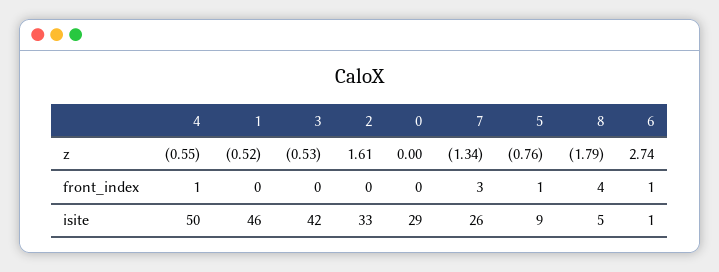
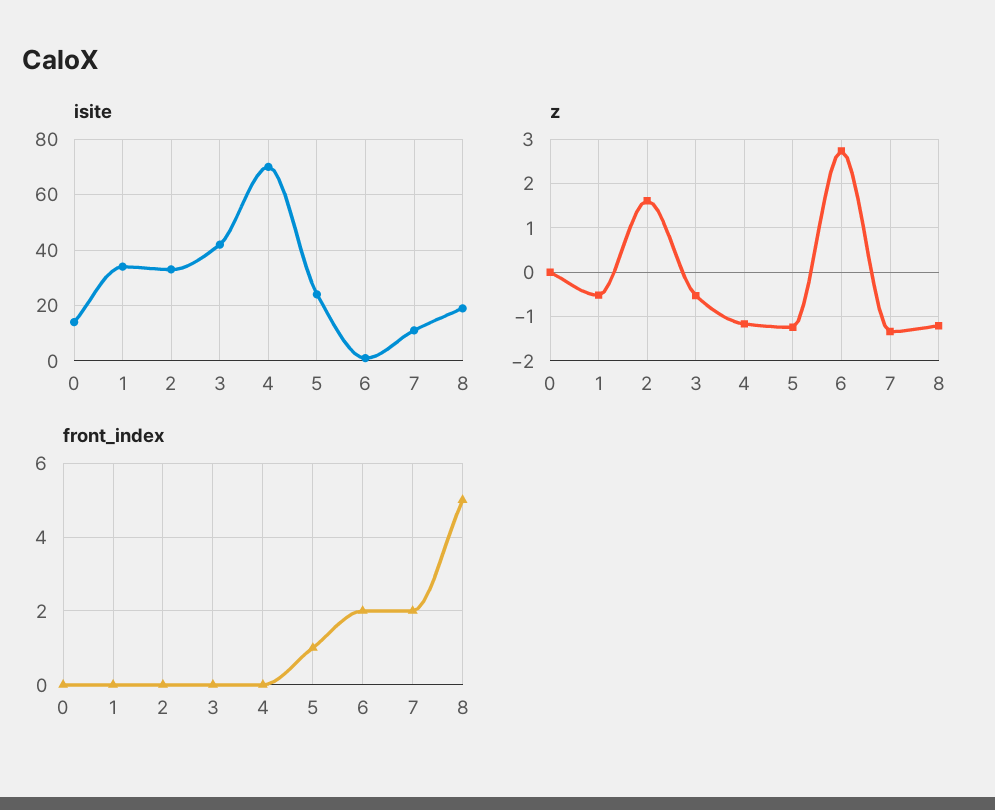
z, 4: -0.55 -> -1.2
z, 5: -0.76 -> -1.2
z, 8: -1.79 -> -1.2
front_index, 4: 1 -> 0
front_index, 7: 3 -> 2
front_index, 8: 4 -> 5
front_index, 6: 1 -> 2
isite, 4: 50 -> 70
isite, 1: 46 -> 35
isite, 0: 29 -> 15
isite, 7: 26 -> 10
isite, 5: 9 -> 25
isite, 8: 5 -> 20

